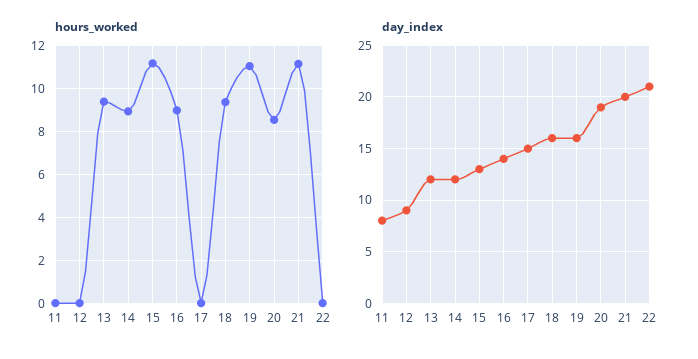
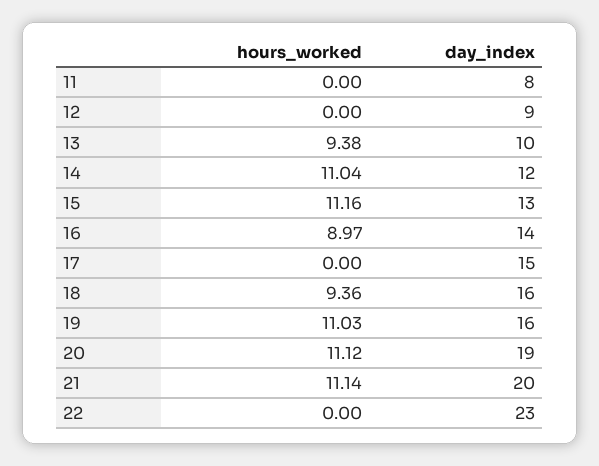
hours_worked, 14: 9 -> 11.04
hours_worked, 20: 8.5 -> 11.12
day_index, 13: 12 -> 10
day_index, 22: 21 -> 23

